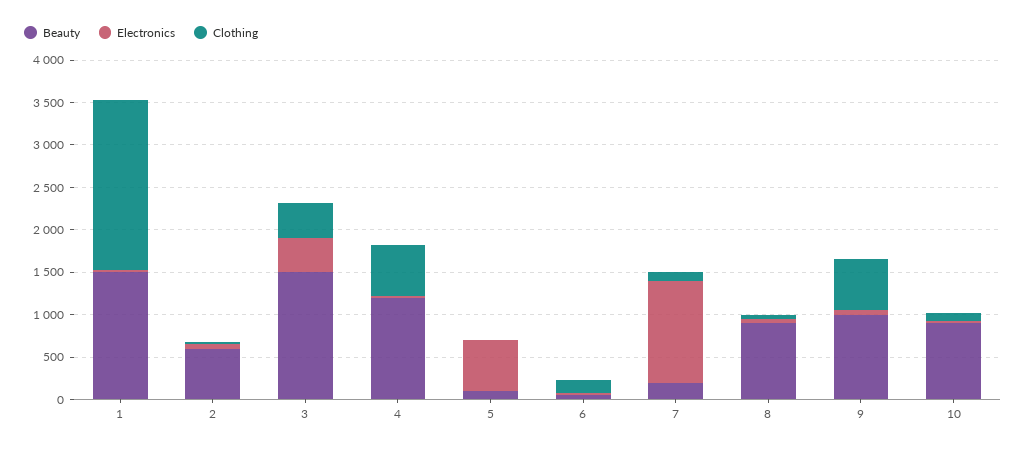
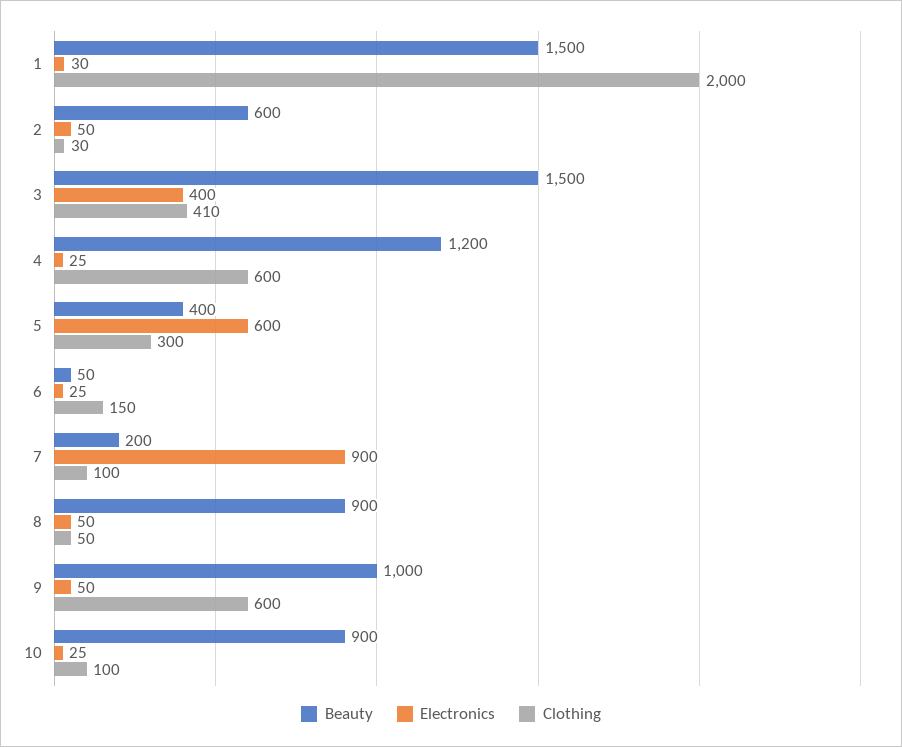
Beauty, 5: 100 -> 400
Clothing, 5: 0 -> 300
Electronics, 7: 1200 -> 900

